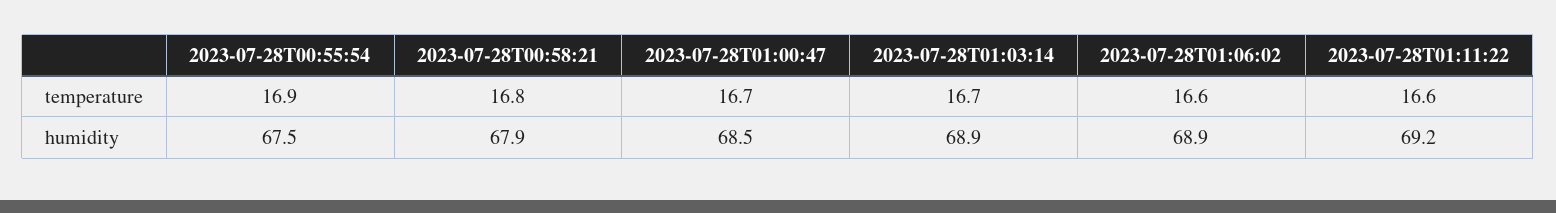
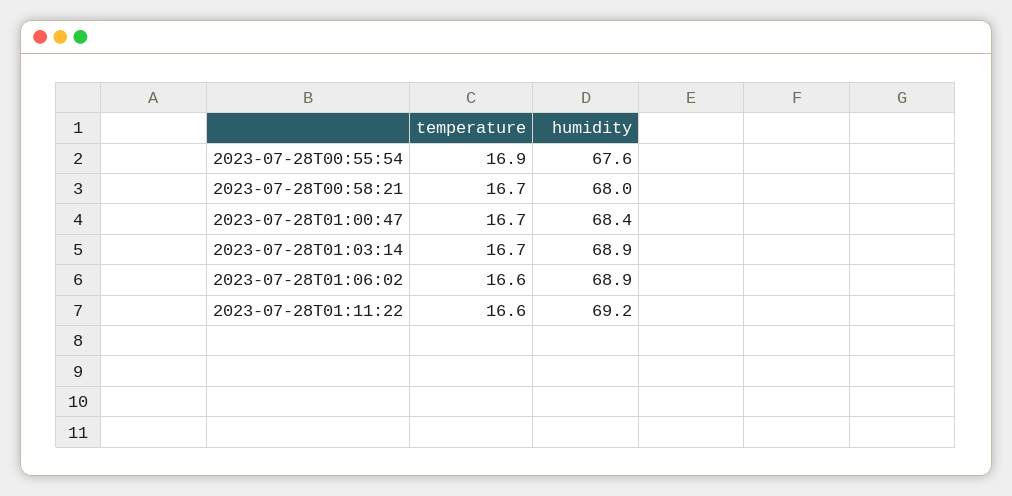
2023-07-28T00:58:21, temperature: 16.8 -> 16.7
2023-07-28T00:55:54, humidity: 67.5 -> 67.6
2023-07-28T00:58:21, humidity: 67.9 -> 68
2023-07-28T01:00:47, humidity: 68.5 -> 68.4

